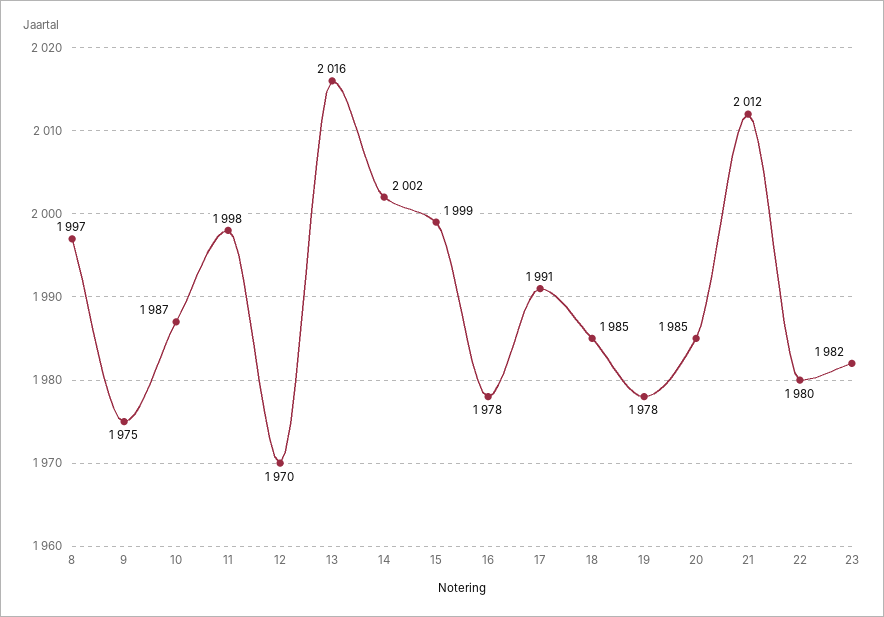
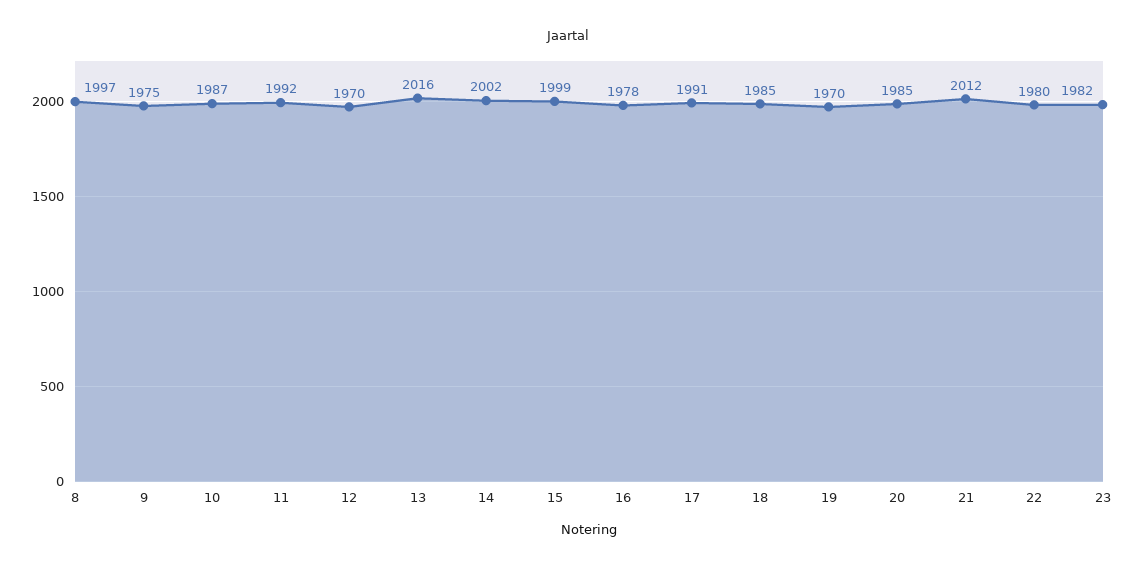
11: 1998 -> 1992
19: 1978 -> 1970

